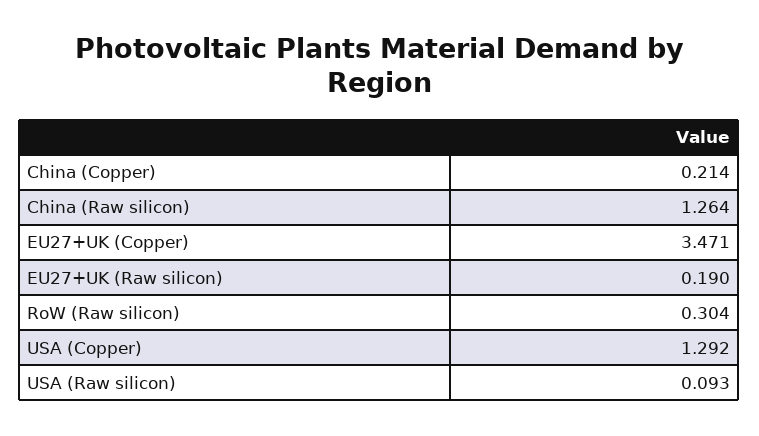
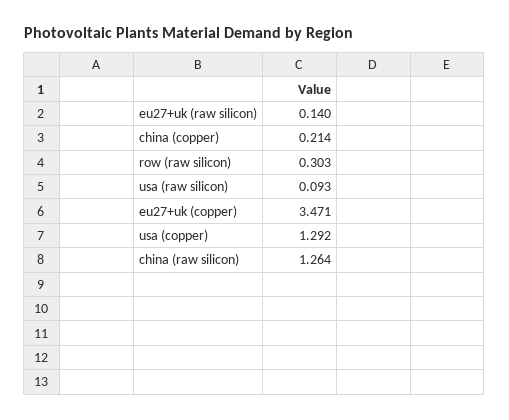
EU27+UK (Raw silicon): 0.19 -> 0.14
RoW (Raw silicon): 0.304 -> 0.303

